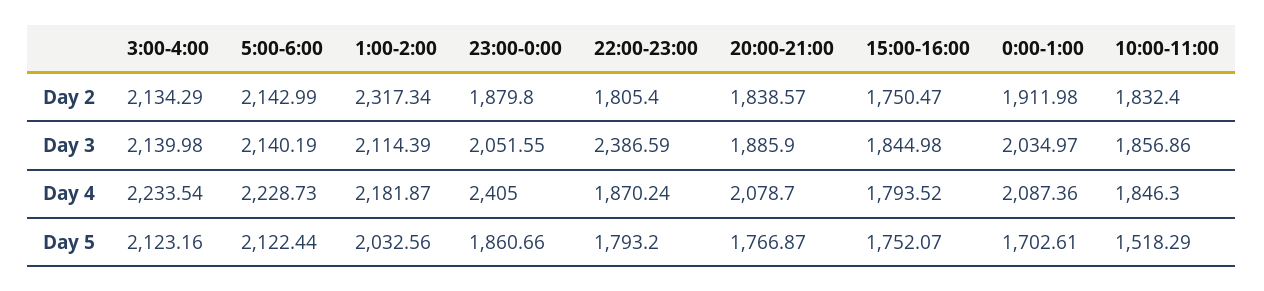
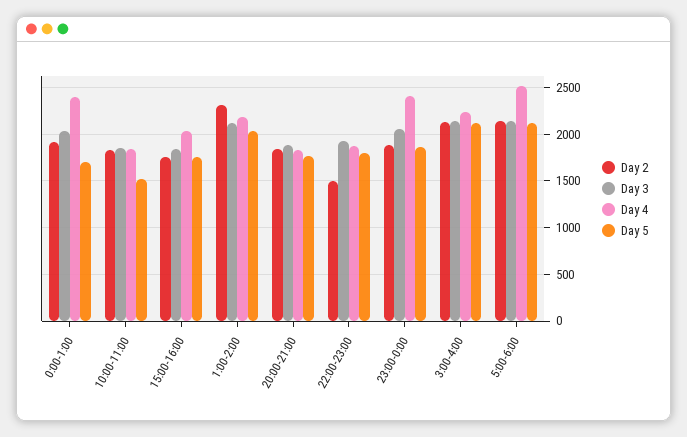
Day 2, 22:00-23:00: 1805.4 -> 1500
Day 3, 22:00-23:00: 2386.59 -> 1900
Day 4, 5:00-6:00: 2228.73 -> 2500
Day 4, 20:00-21:00: 2078.7 -> 1800
Day 4, 15:00-16:00: 1793.52 -> 2000
Day 4, 0:00-1:00: 2087.36 -> 2400

